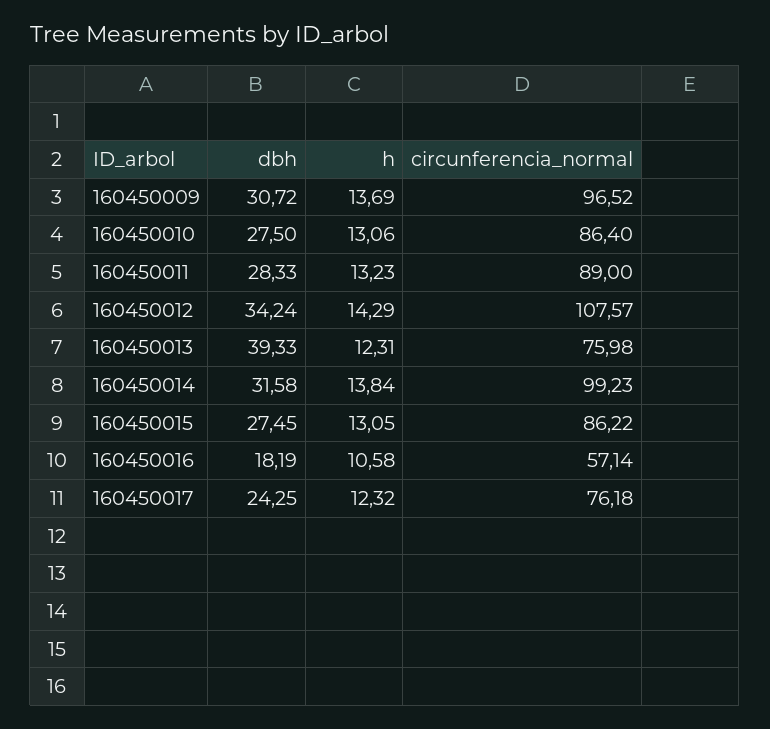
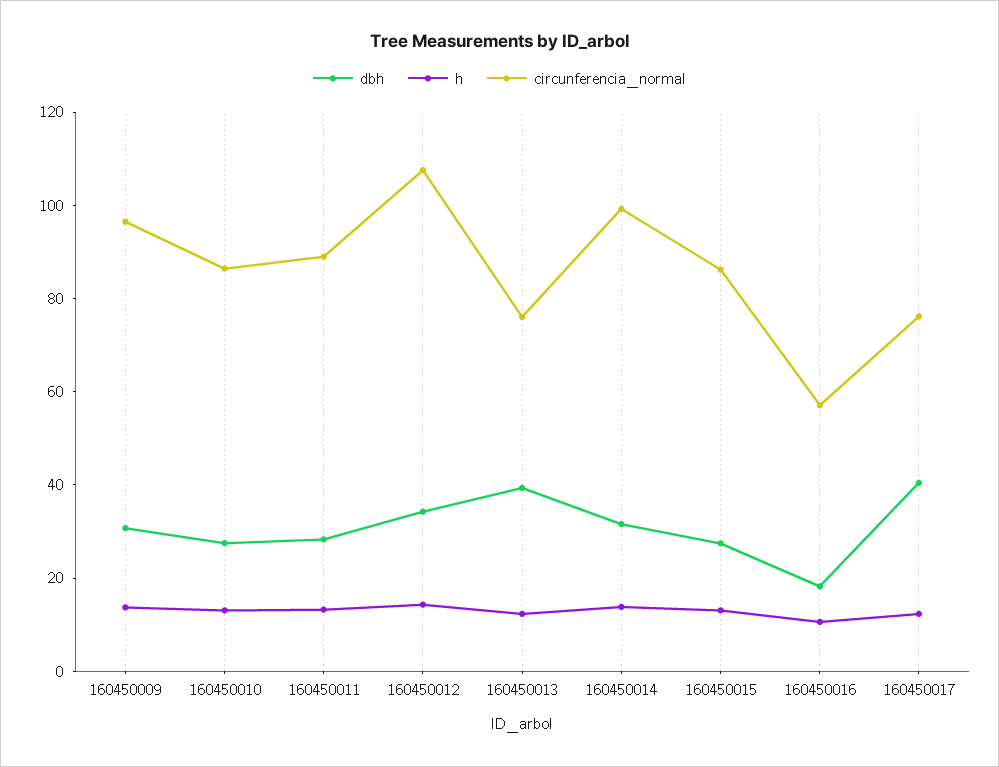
dbh, 160450017: 24.25 -> 40

